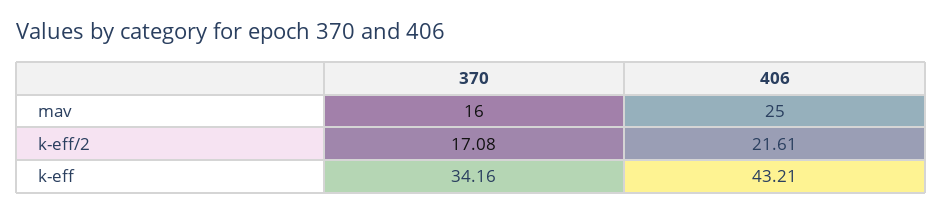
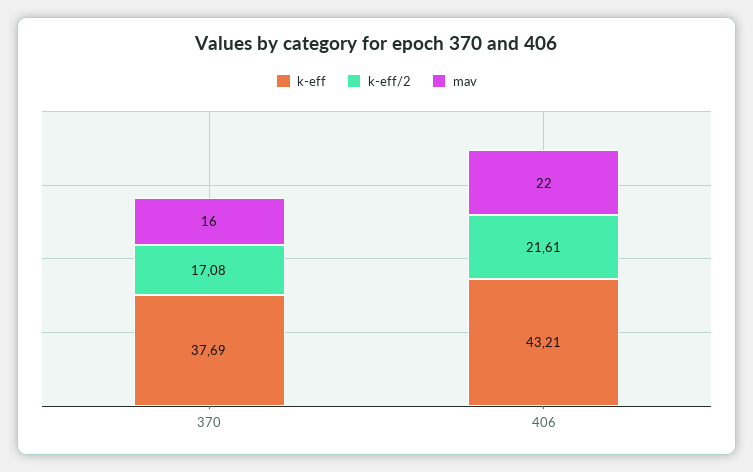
mav, 406: 25 -> 22
k-eff, 370: 34.16 -> 37.69

